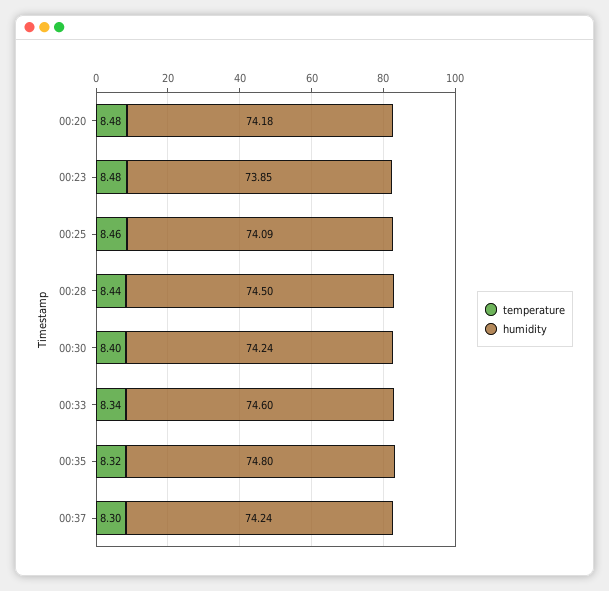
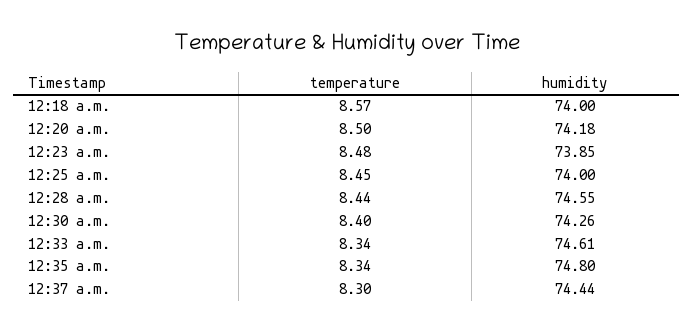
temperature, 00:20: 8.48 -> 8.5
temperature, 00:25: 8.46 -> 8.45
humidity, 00:25: 74.09 -> 74
humidity, 00:28: 74.5 -> 74.55
humidity, 00:30: 74.24 -> 74.26
humidity, 00:33: 74.6 -> 74.61
temperature, 00:35: 8.32 -> 8.34
humidity, 00:37: 74.24 -> 74.44
temperature, 12:18 a.m.: none -> 8.57
humidity, 12:18 a.m.: none -> 74

